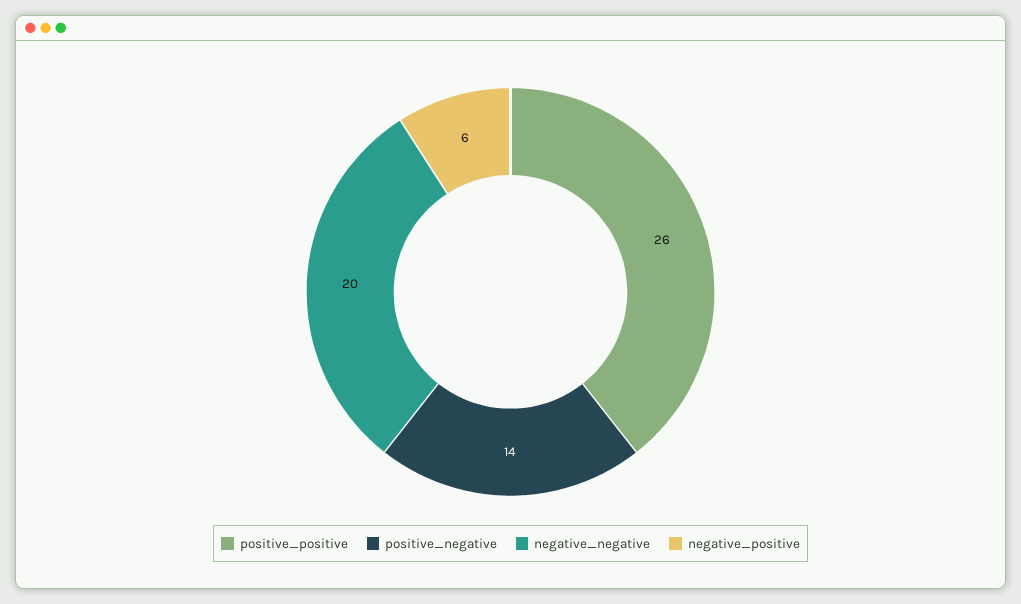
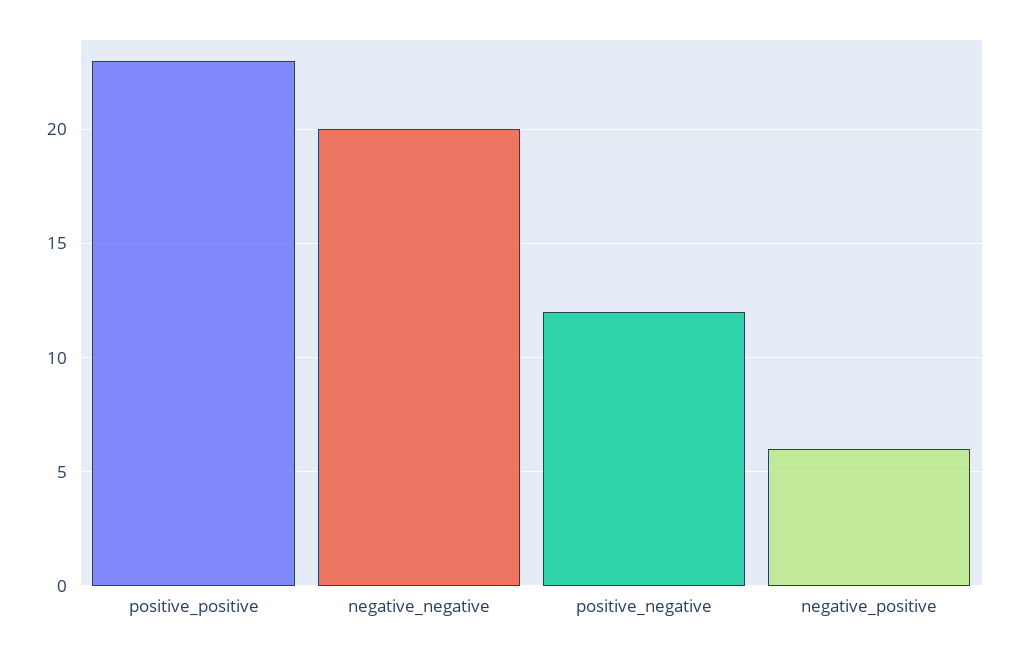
positive_positive: 26 -> 23
positive_negative: 14 -> 12

